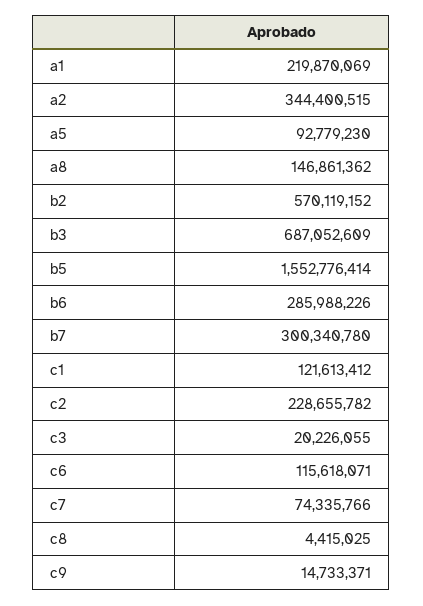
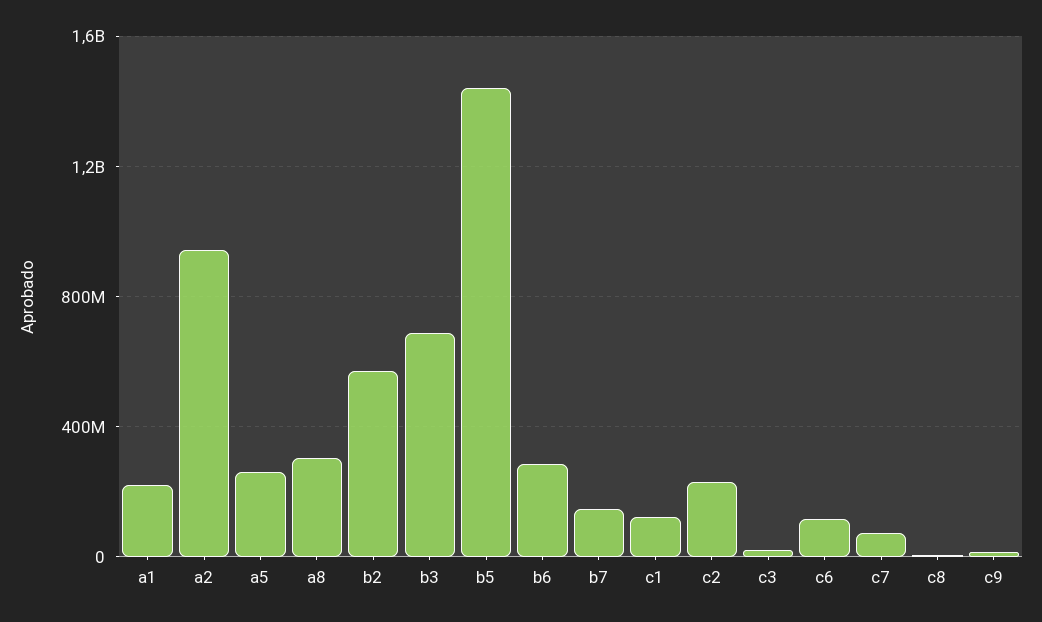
a2: 344400515 -> 950000000
a5: 92779230 -> 250000000
a8: 146861362 -> 300000000
b5: 1552776414 -> 1450000000
b7: 300340780 -> 150000000

